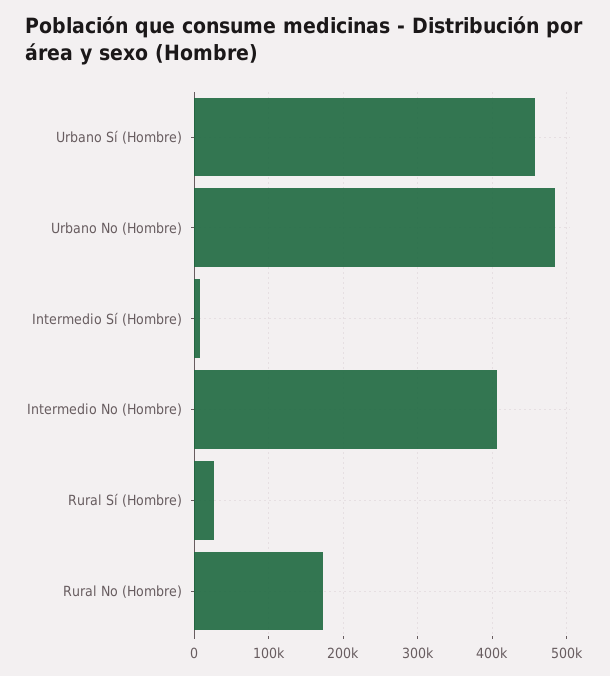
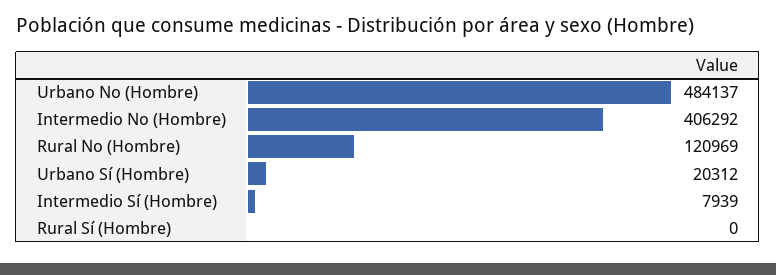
Urbano Sí (Hombre): 460000 -> 20312
Rural Sí (Hombre): 30000 -> 0
Rural No (Hombre): 170000 -> 120969

